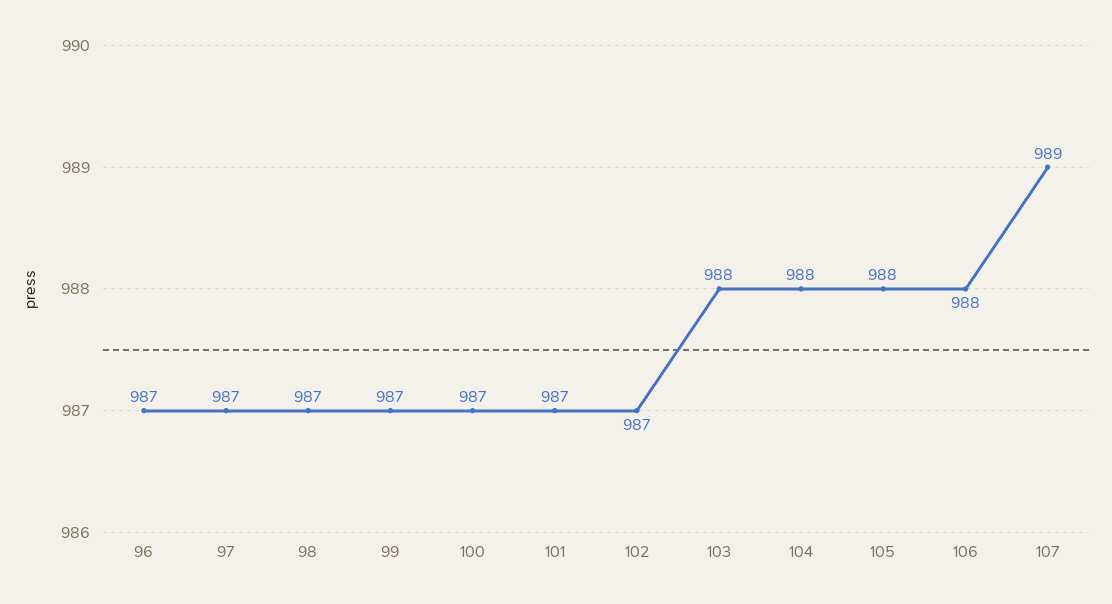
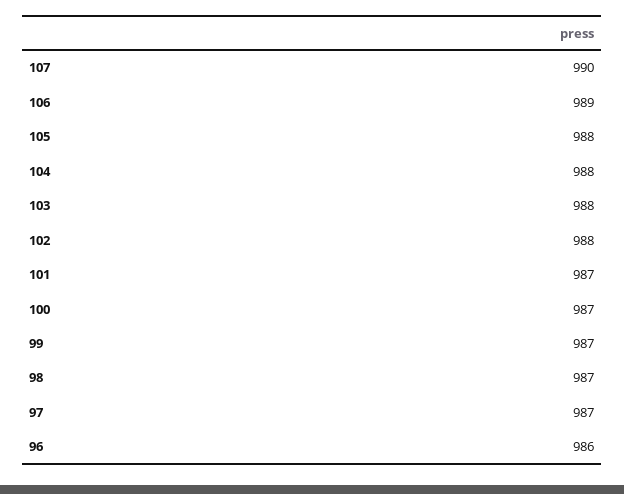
96: 987 -> 986
102: 987 -> 988
106: 988 -> 989
107: 989 -> 990

